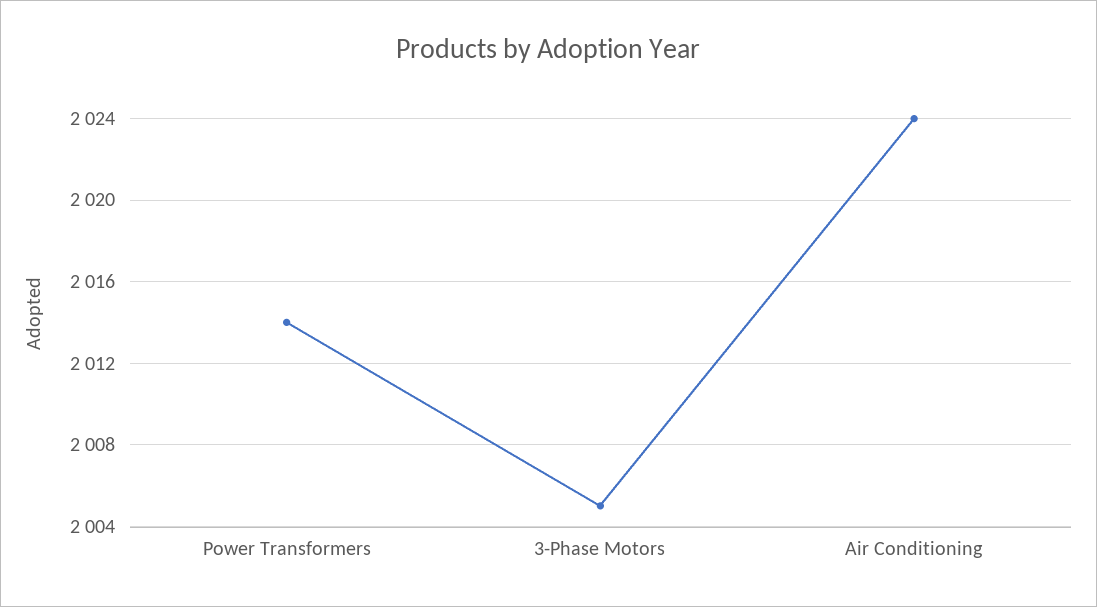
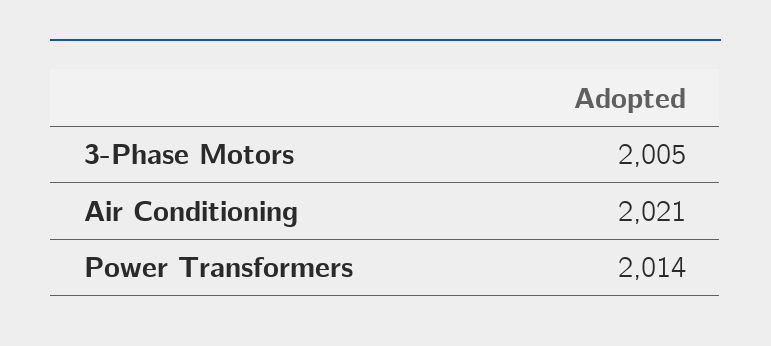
Air Conditioning: 2024 -> 2021

